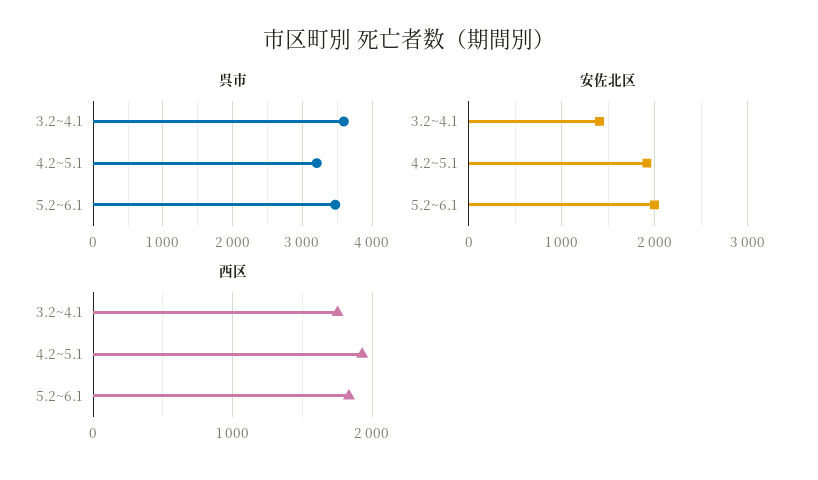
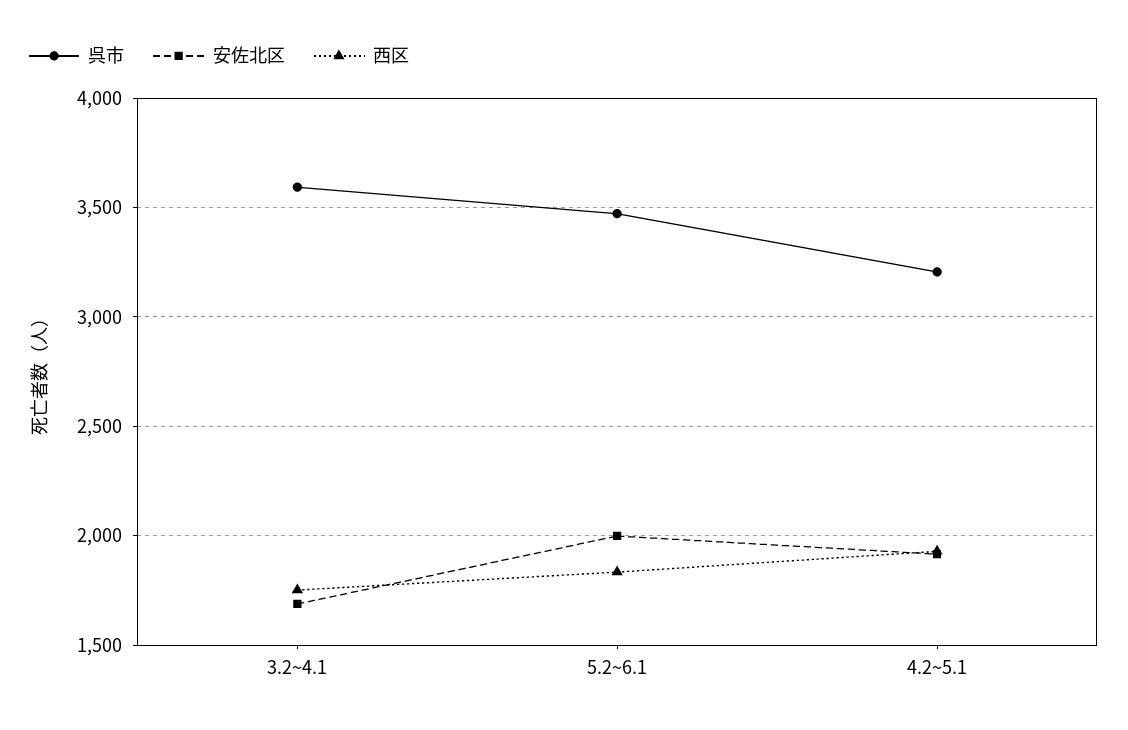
安佐北区, 3.2~4.1: 1400 -> 1700

